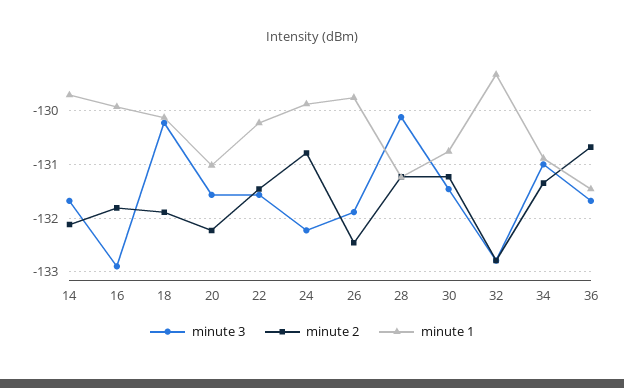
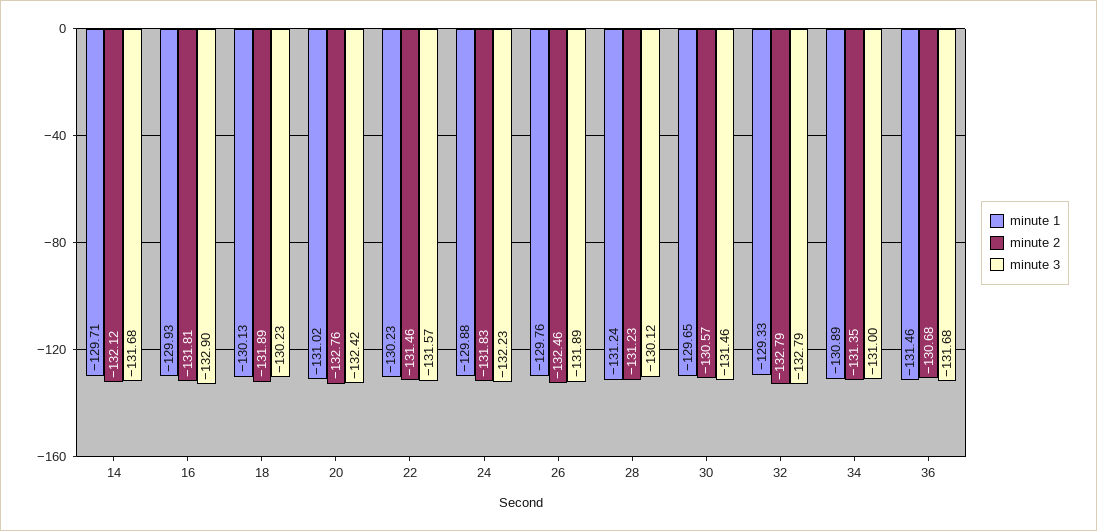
minute 3, 20: -131.6 -> -132.42
minute 2, 20: -132.2 -> -132.76
minute 2, 24: -130.8 -> -131.83
minute 2, 30: -131.2 -> -130.57
minute 1, 30: -130.8 -> -129.65

